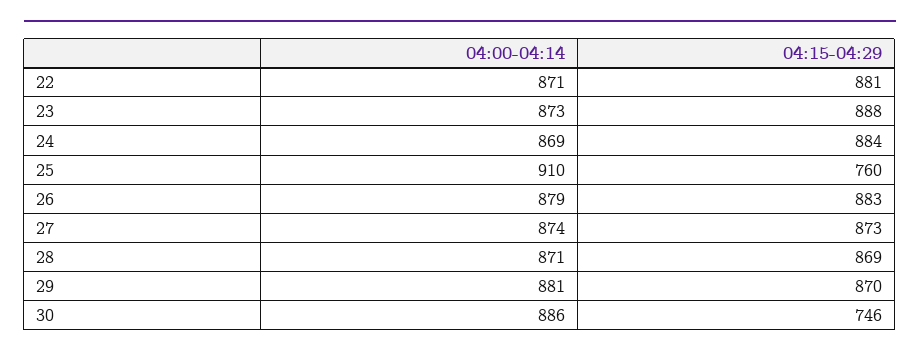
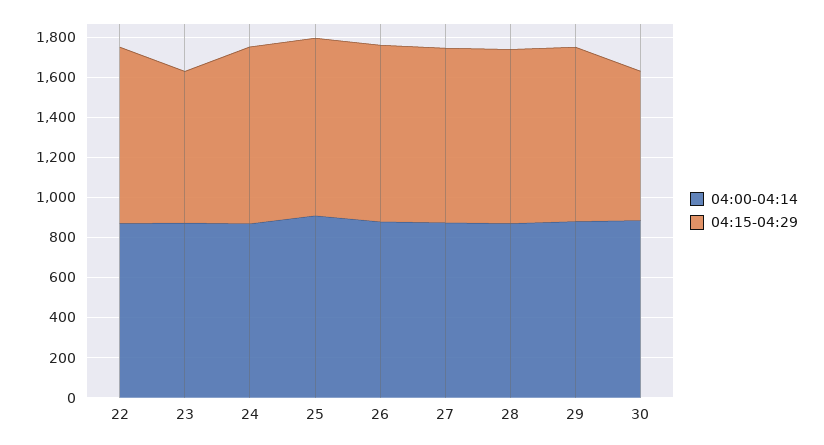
04:15-04:29, 23: 888 -> 750
04:15-04:29, 25: 760 -> 900

